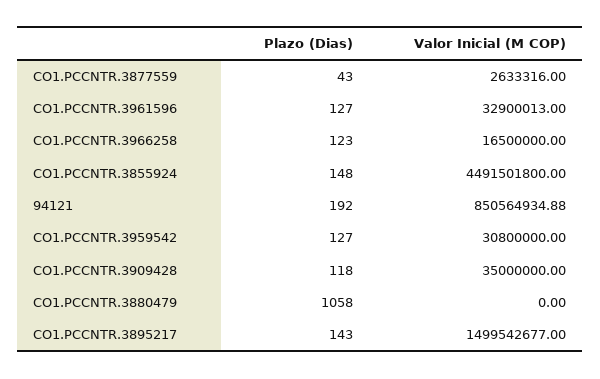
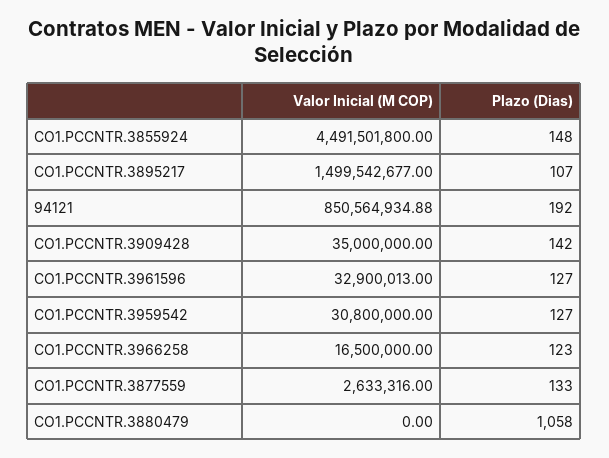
Plazo (Dias), CO1.PCCNTR.3877559: 43 -> 133
Plazo (Dias), CO1.PCCNTR.3909428: 118 -> 142
Plazo (Dias), CO1.PCCNTR.3895217: 143 -> 107

